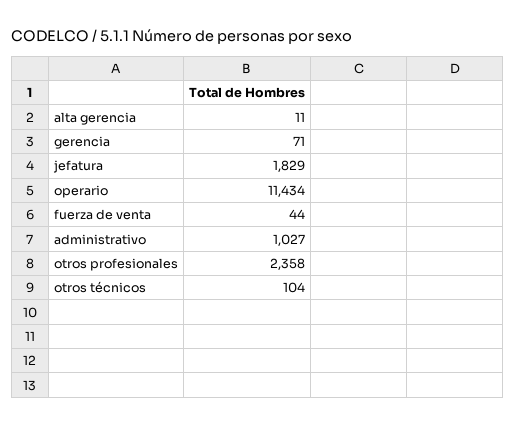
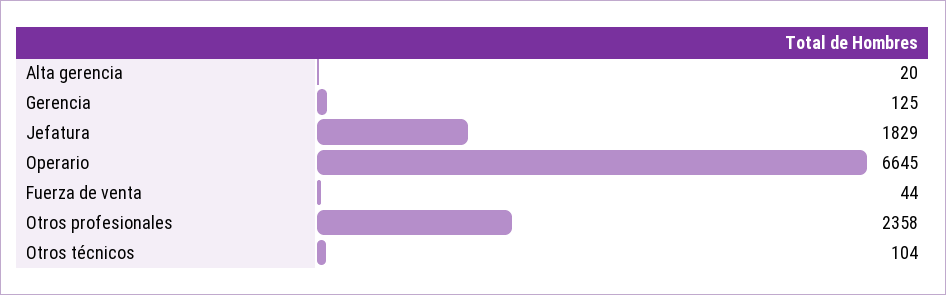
alta gerencia: 11 -> 20
gerencia: 71 -> 125
operario: 11434 -> 6645
administrativo: 1027 -> none

